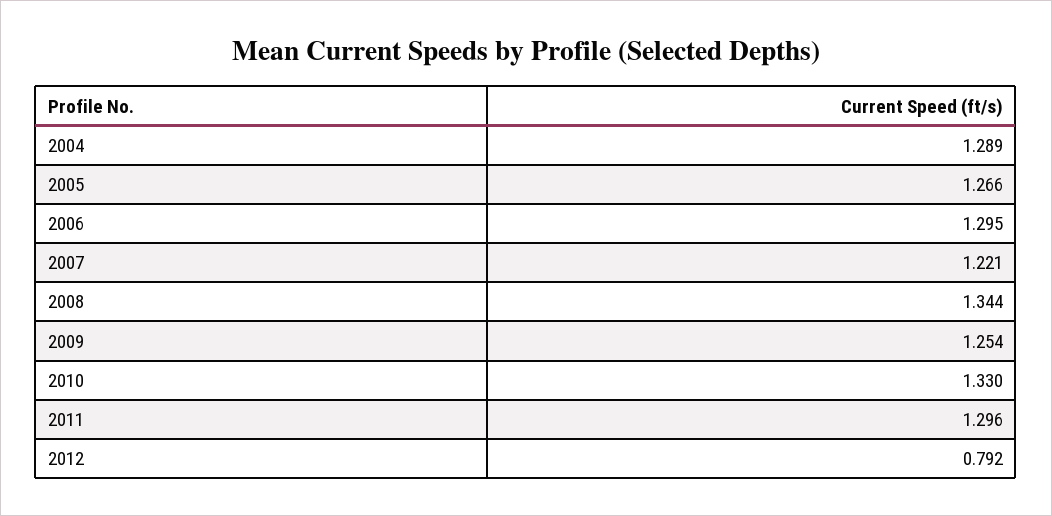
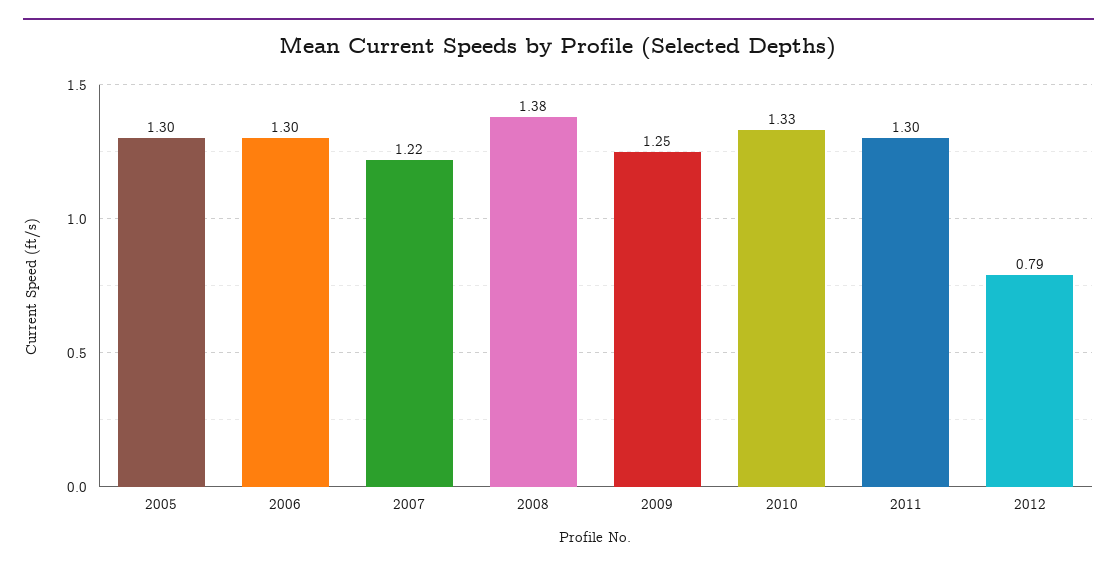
2004: 1.289 -> none
2005: 1.266 -> 1.3
2008: 1.344 -> 1.38

